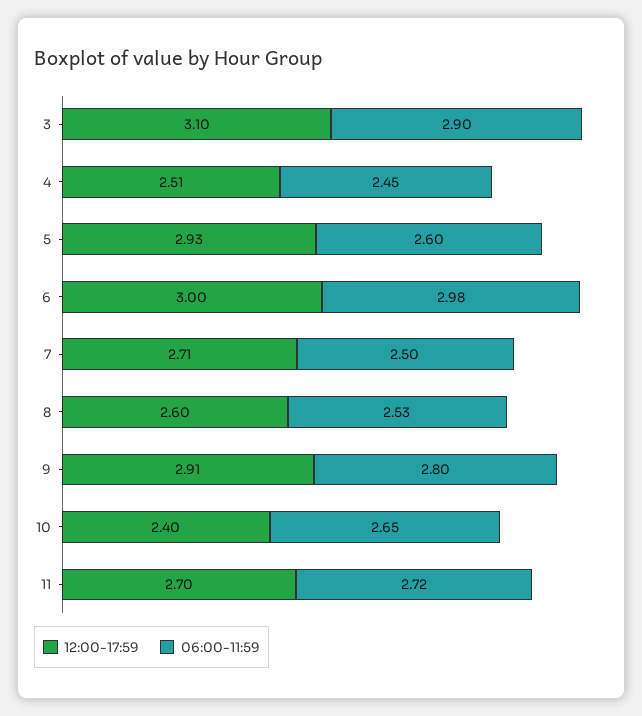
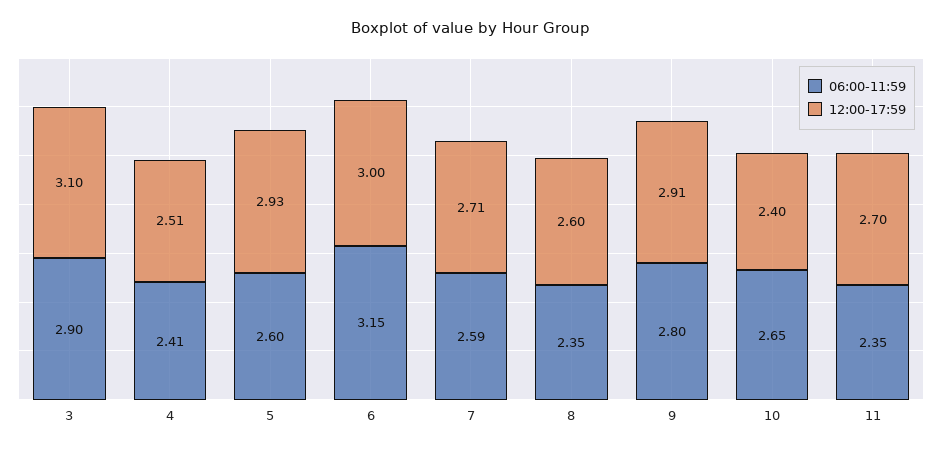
06:00-11:59, 4: 2.45 -> 2.41
06:00-11:59, 6: 2.98 -> 3.15
06:00-11:59, 7: 2.5 -> 2.59
06:00-11:59, 8: 2.53 -> 2.35
06:00-11:59, 11: 2.72 -> 2.35

